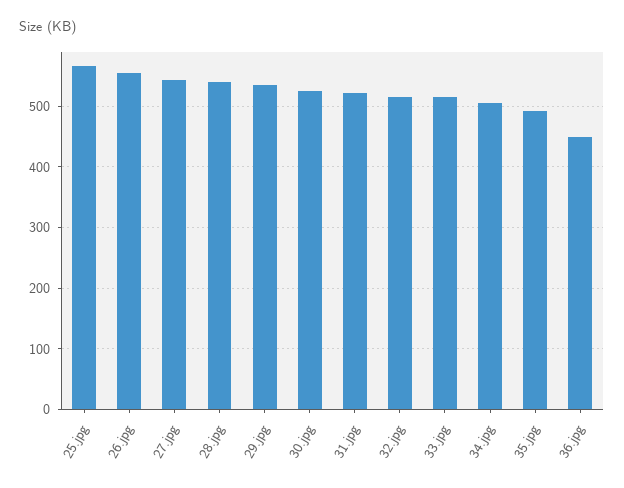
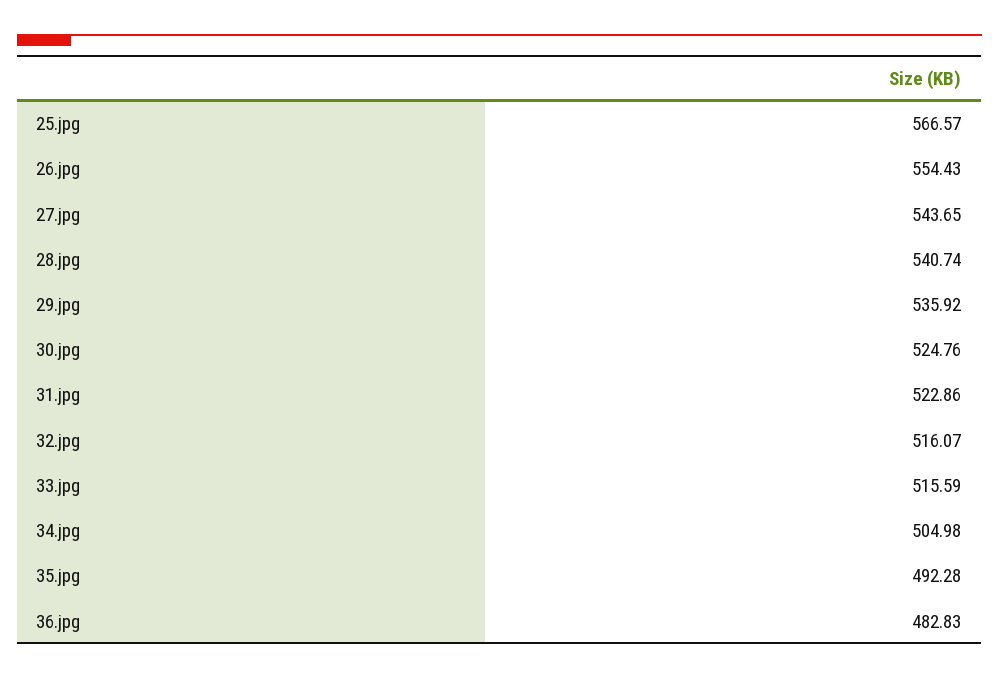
36.jpg: 450 -> 482.83

